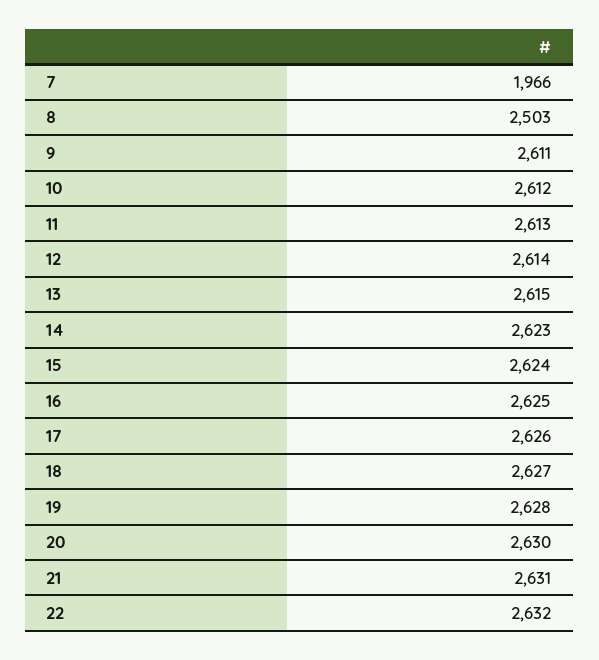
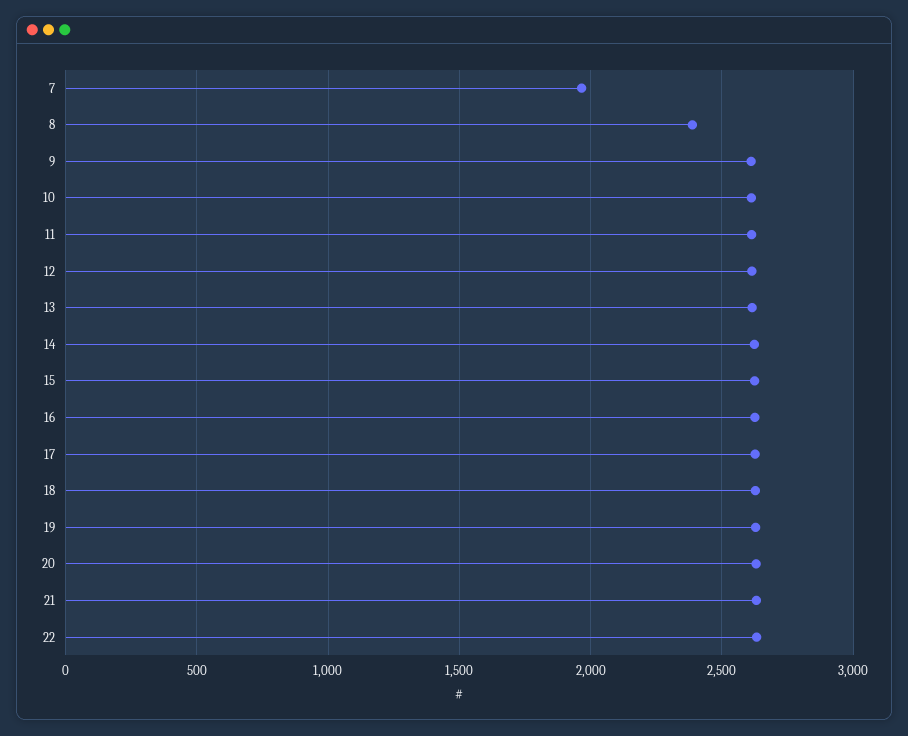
8: 2503 -> 2400

